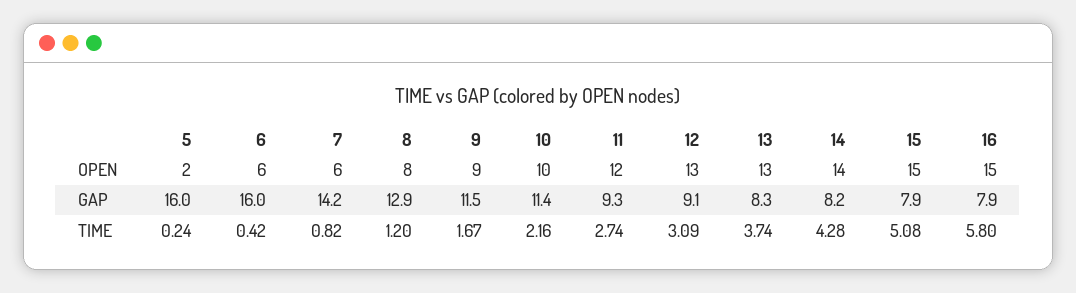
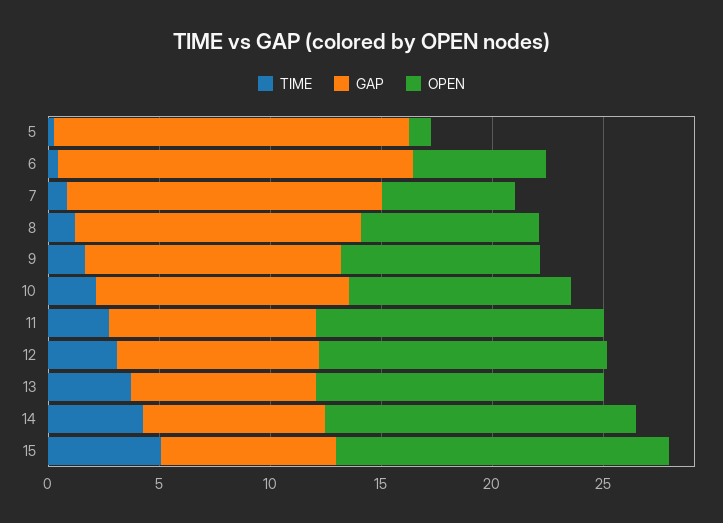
OPEN, 5: 2 -> 1
OPEN, 11: 12 -> 13
OPEN, 16: 15 -> none
GAP, 16: 7.9 -> none
TIME, 16: 5.8 -> none

